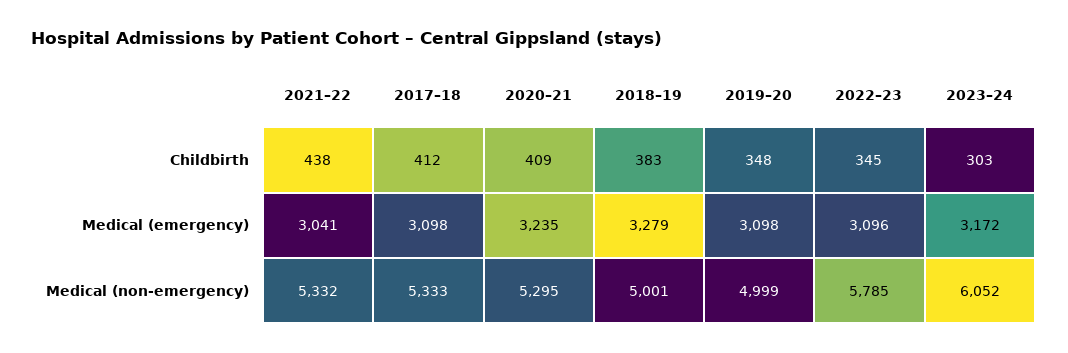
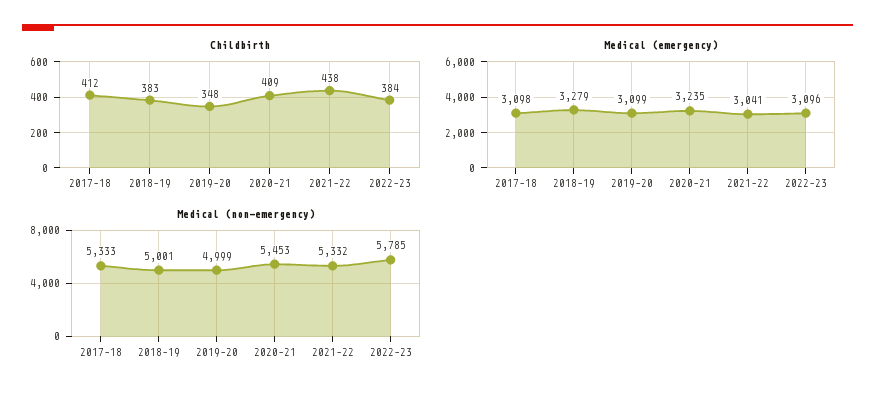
Childbirth, 2022–23: 345 -> 384
Childbirth, 2023–24: 303 -> none
Medical (emergency), 2019–20: 3098 -> 3099
Medical (emergency), 2023–24: 3172 -> none
Medical (non-emergency), 2020–21: 5295 -> 5453
Medical (non-emergency), 2023–24: 6052 -> none

